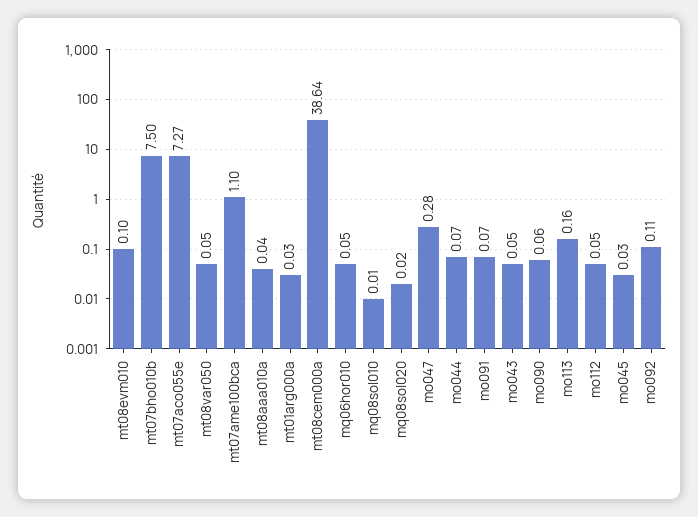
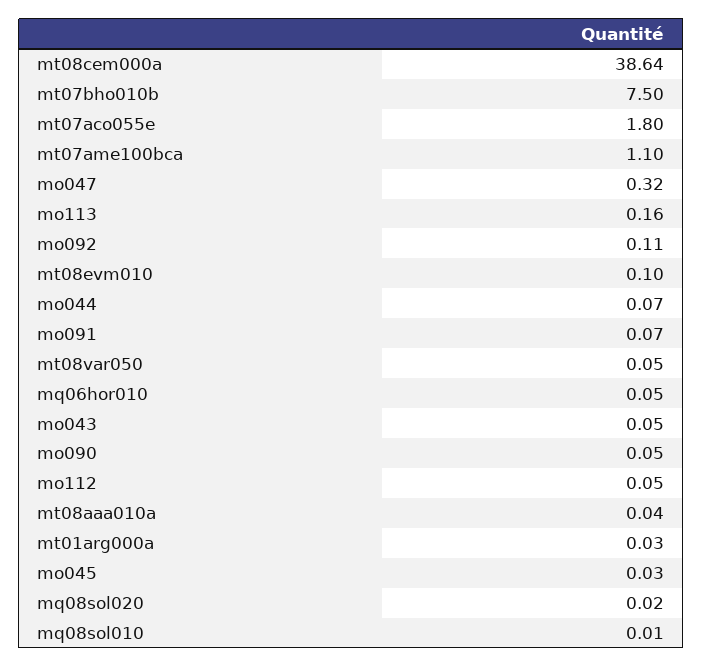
mt07aco055e: 7.27 -> 1.8
mo047: 0.28 -> 0.32
mo090: 0.06 -> 0.05

